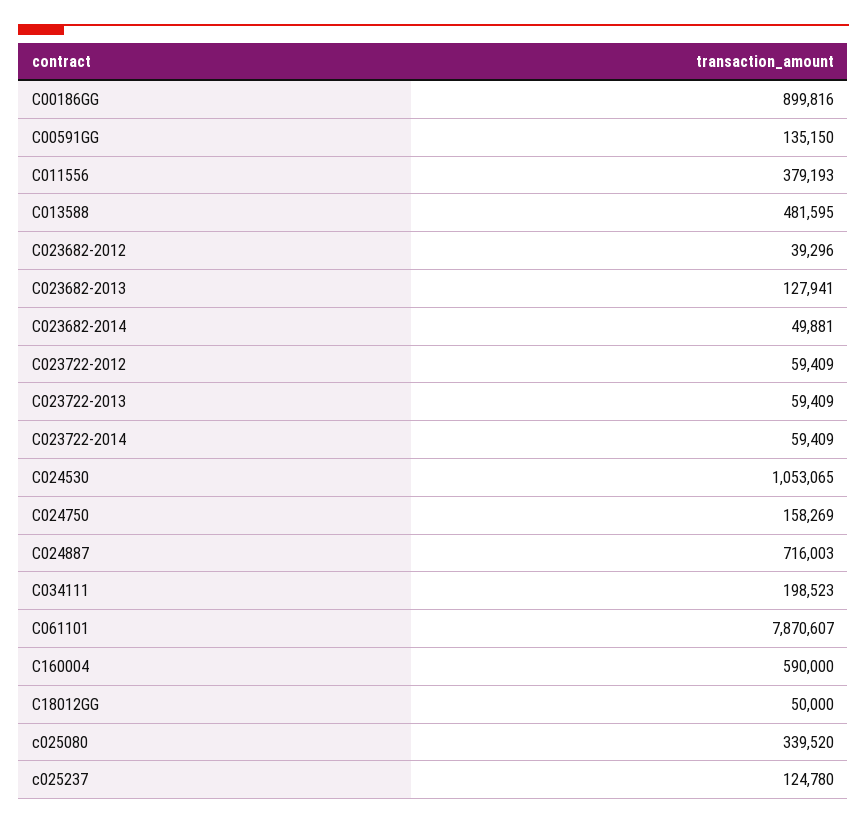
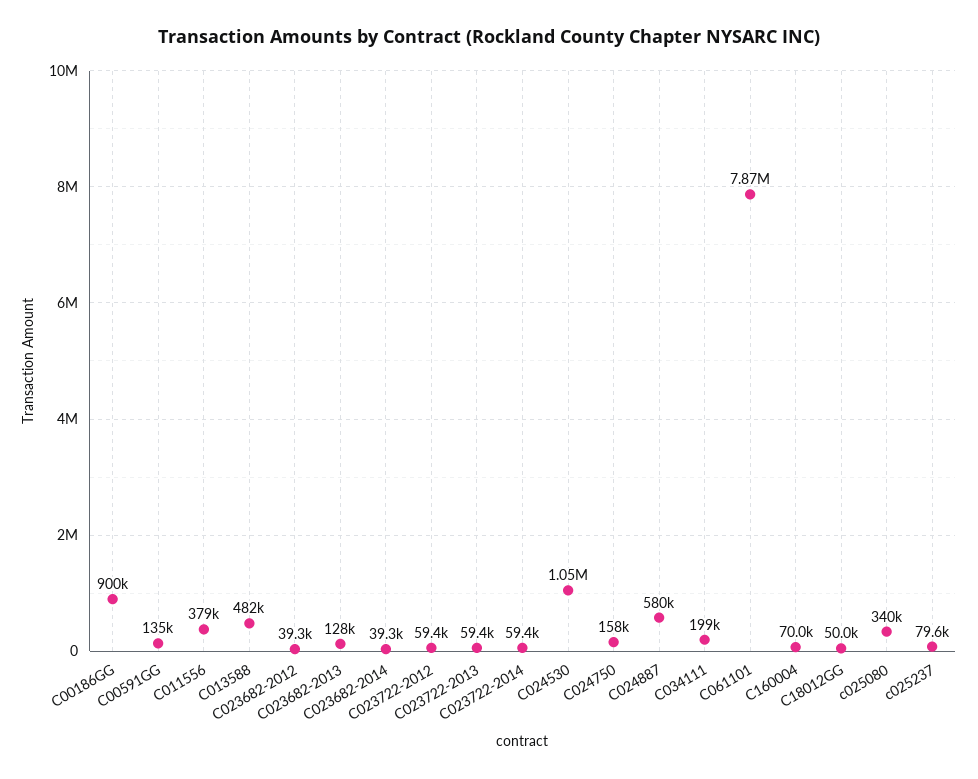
C023682-2014: 49881 -> 39300
C024887: 716003 -> 580000
C160004: 590000 -> 70000
c025237: 124780 -> 79600

